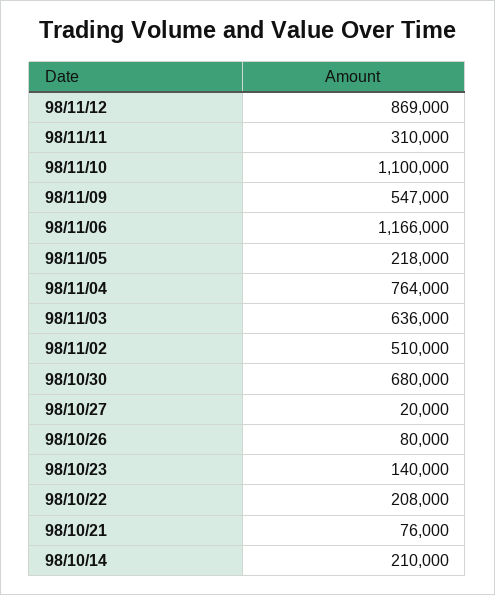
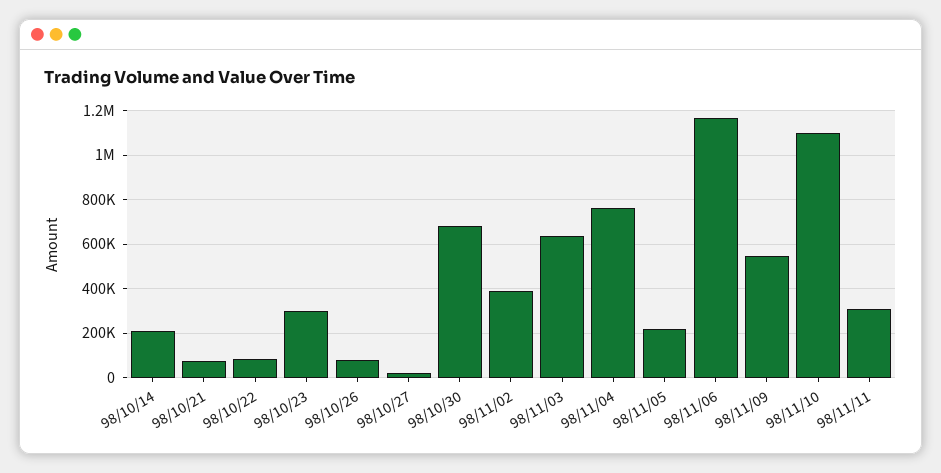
98/11/12: 869000 -> none
98/11/02: 510000 -> 400000
98/10/23: 140000 -> 300000
98/10/22: 208000 -> 100000

